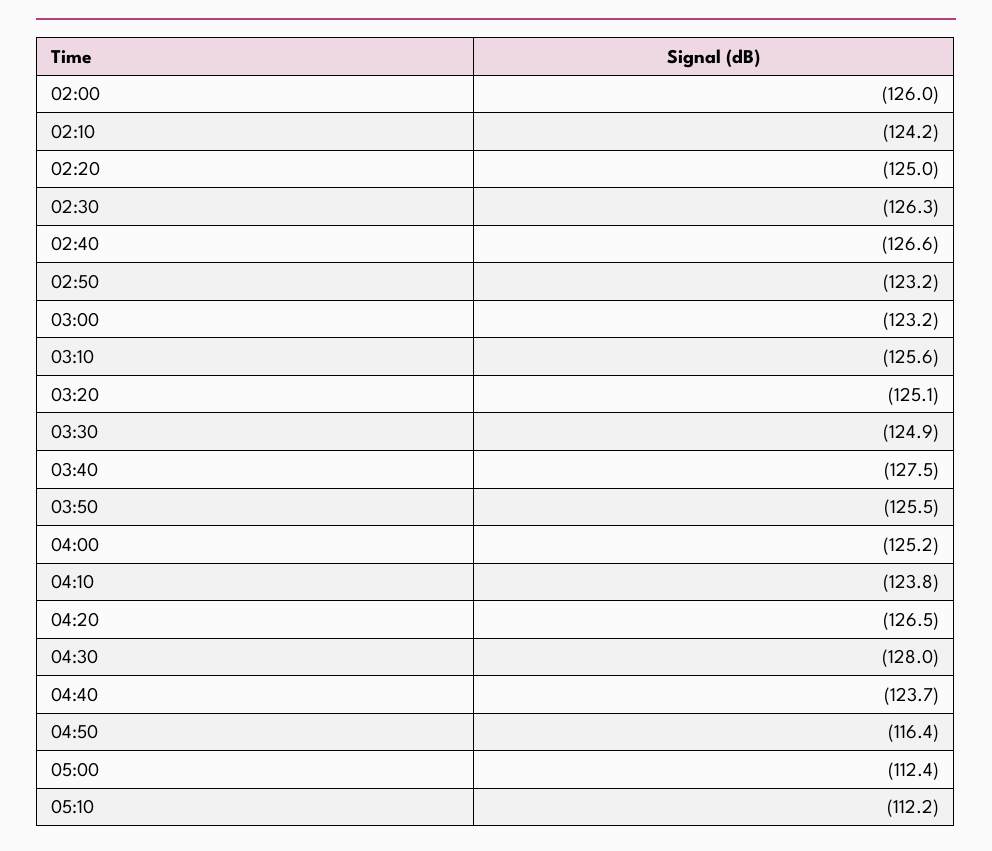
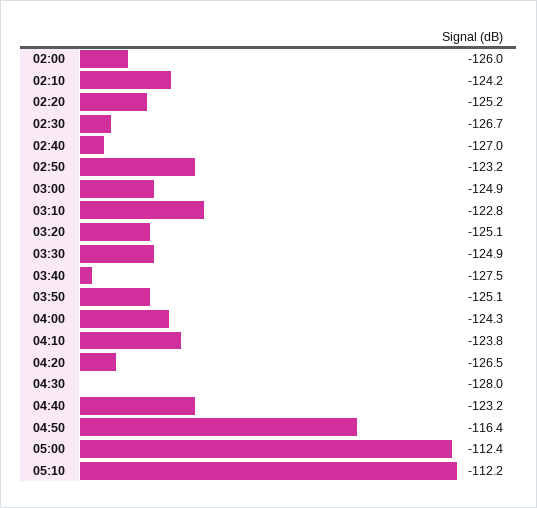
02:20: -125 -> -125.2
02:30: -126.3 -> -126.7
02:40: -126.6 -> -127
03:00: -123.2 -> -124.9
03:10: -125.6 -> -122.8
03:50: -125.5 -> -125.1
04:00: -125.2 -> -124.3
04:40: -123.7 -> -123.2

